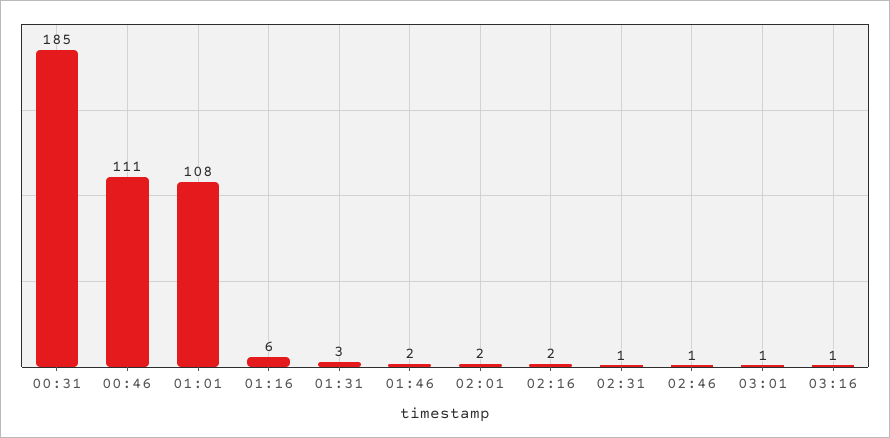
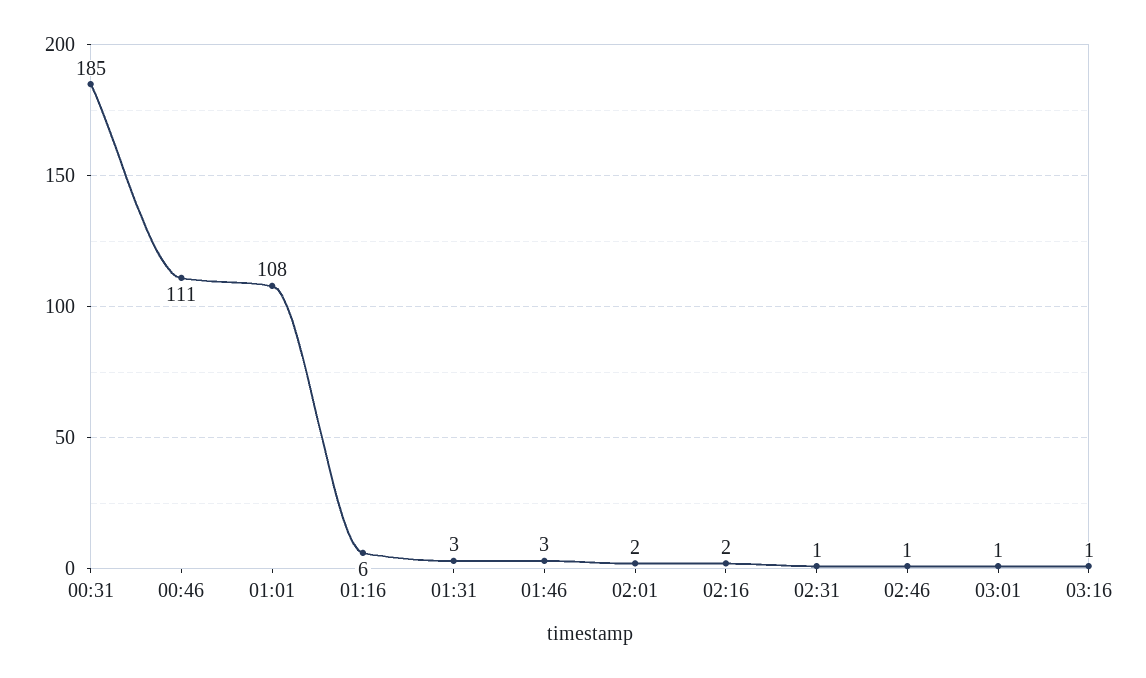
01:46: 2 -> 3

